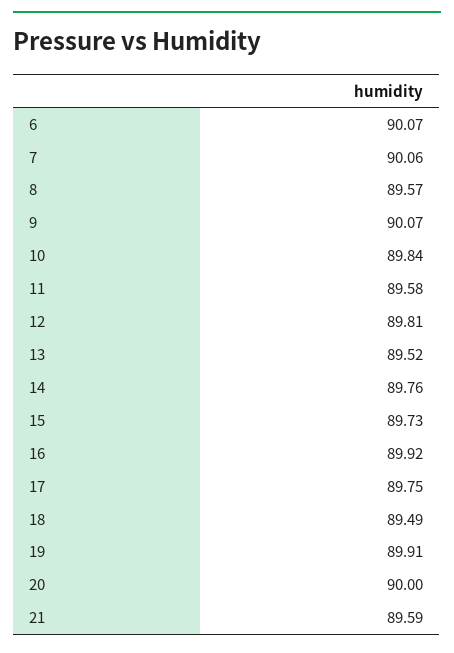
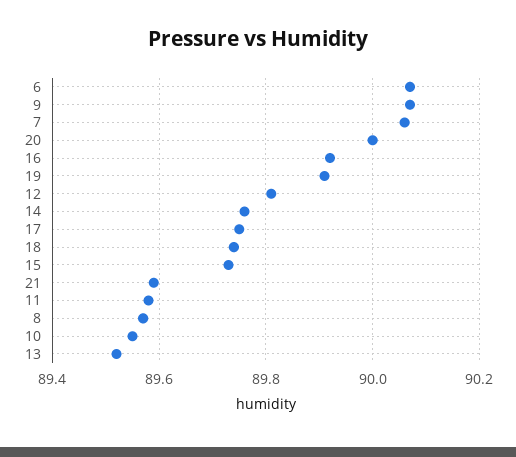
10: 89.84 -> 89.55
18: 89.49 -> 89.75

